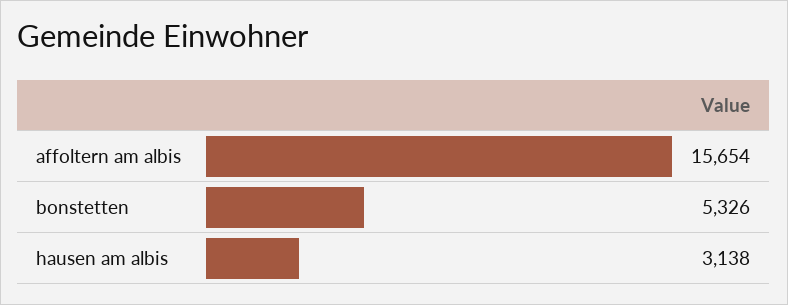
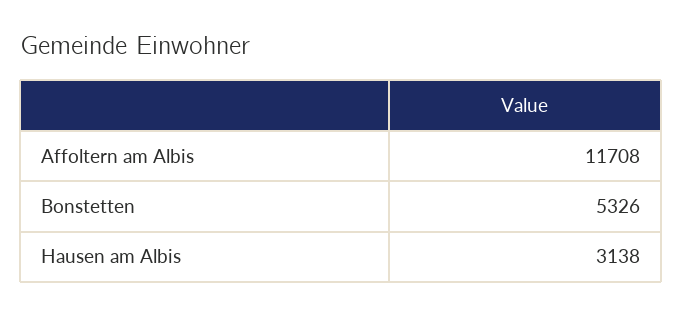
affoltern am albis: 15654 -> 11708

